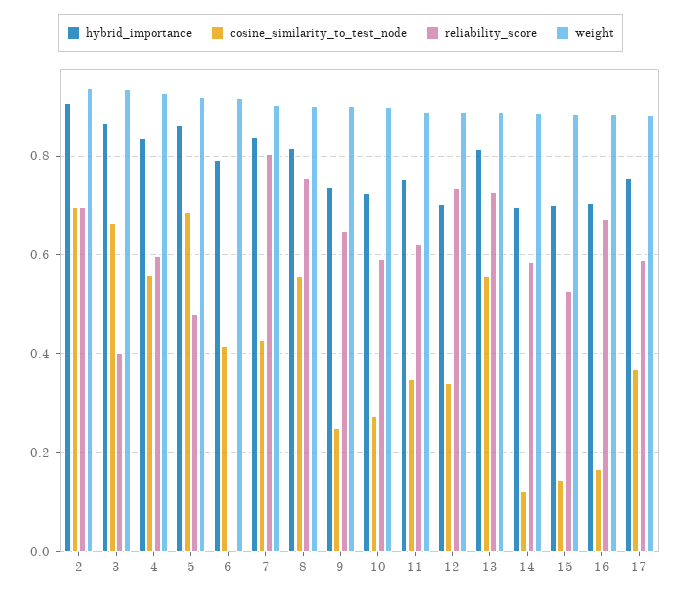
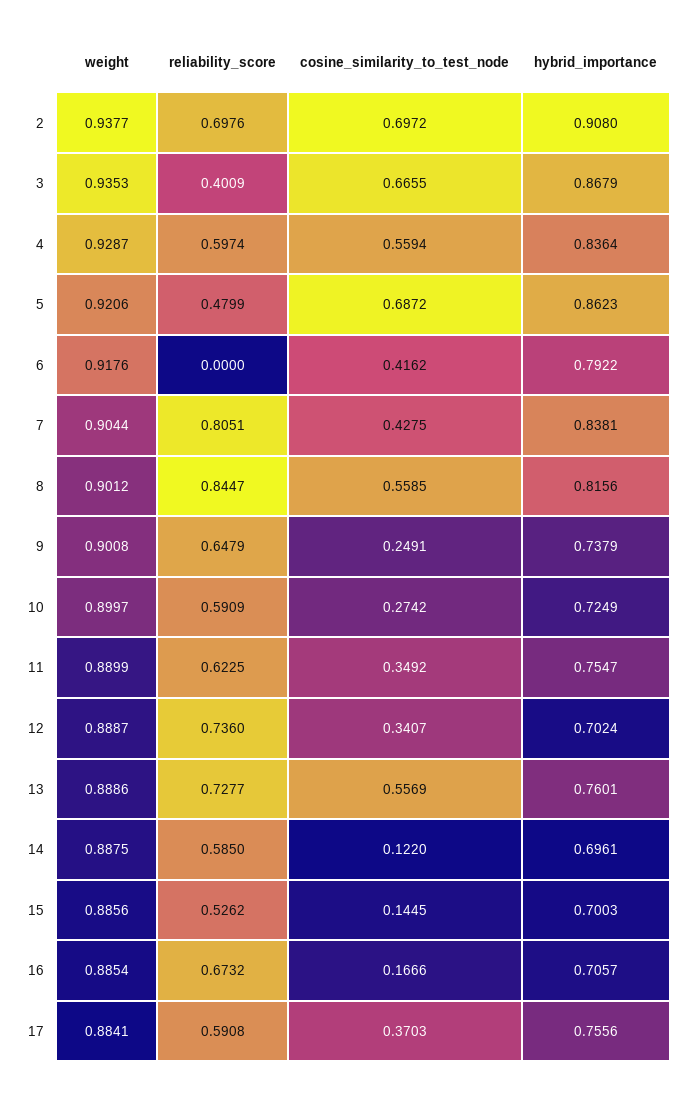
reliability_score, 8: 0.76 -> 0.8447
hybrid_importance, 13: 0.82 -> 0.7601

